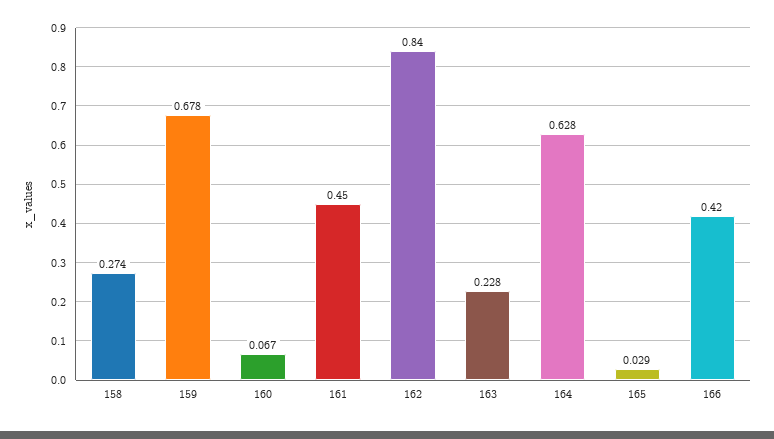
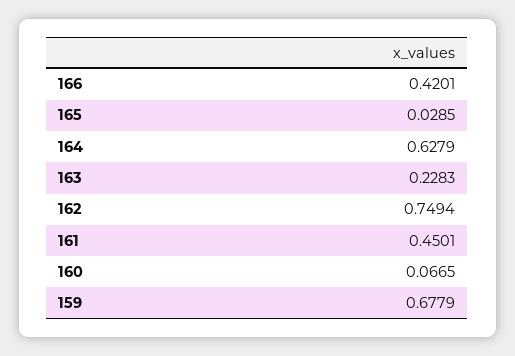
158: 0.274 -> none
162: 0.84 -> 0.7494

